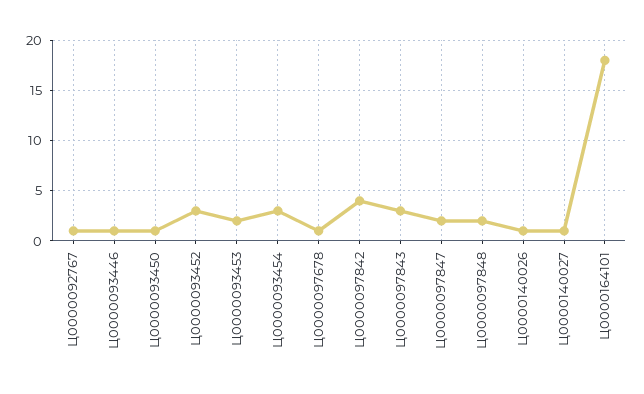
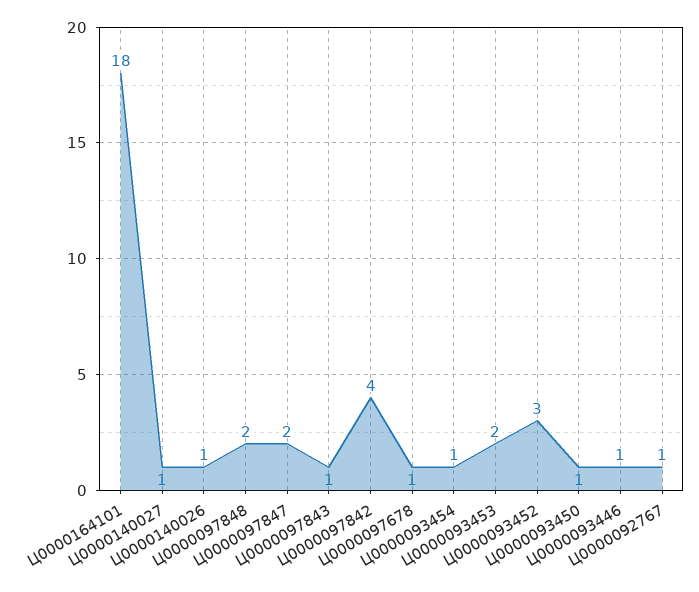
Ц0000093454: 3 -> 1
Ц0000097843: 3 -> 1

